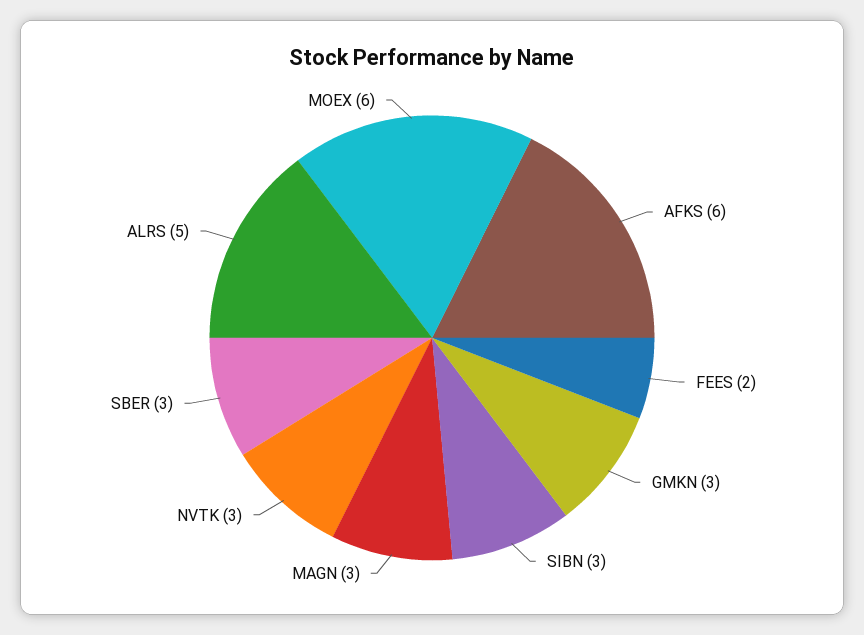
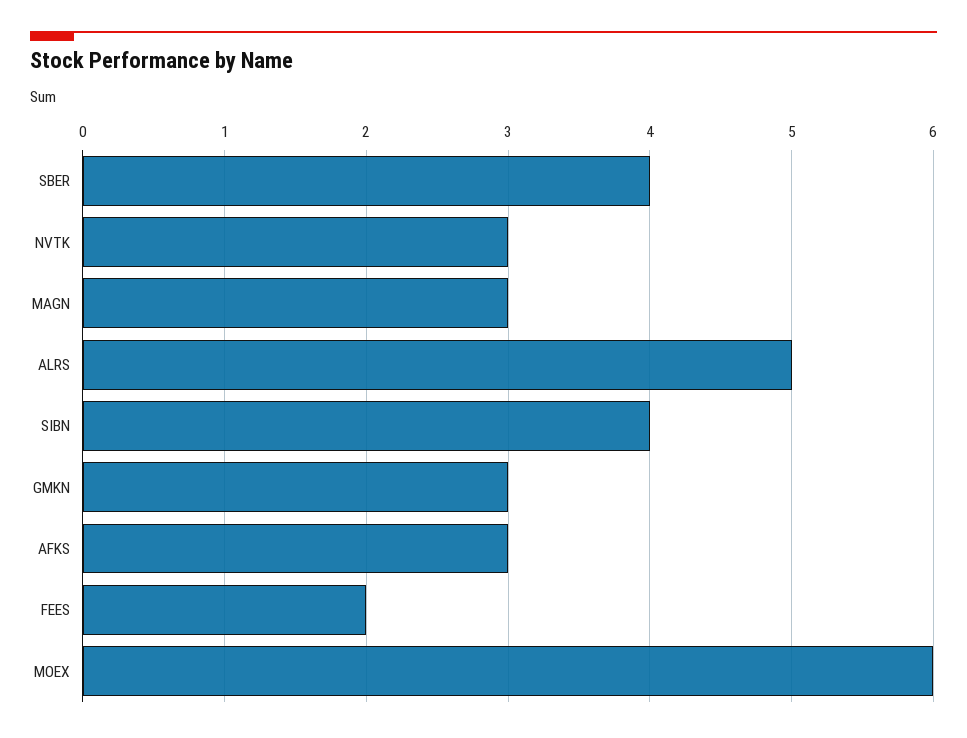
AFKS: 6 -> 3
SIBN: 3 -> 4
SBER: 3 -> 4

